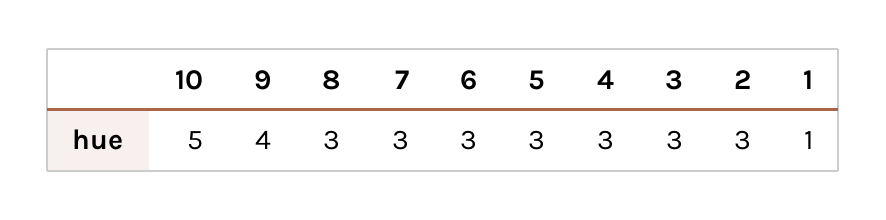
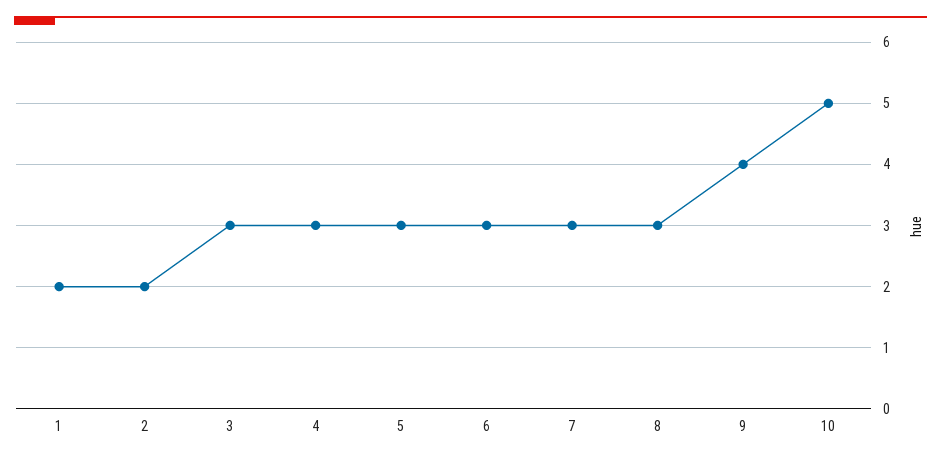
2: 3 -> 2
1: 1 -> 2

